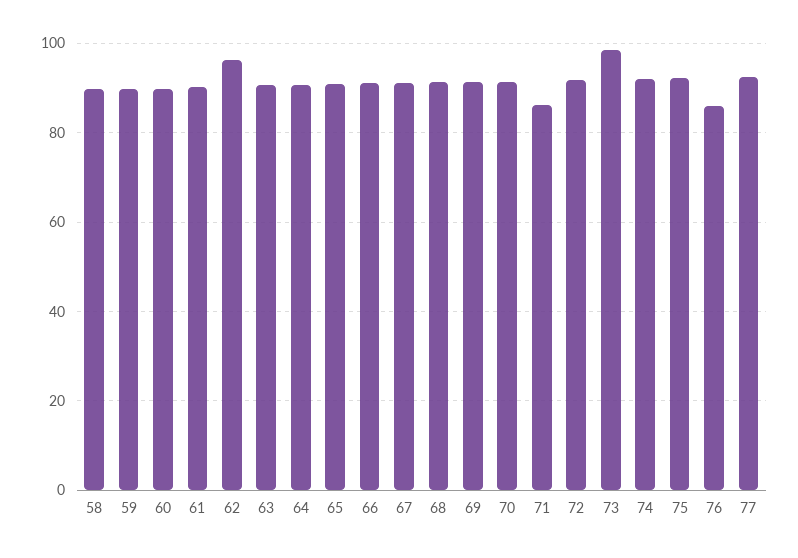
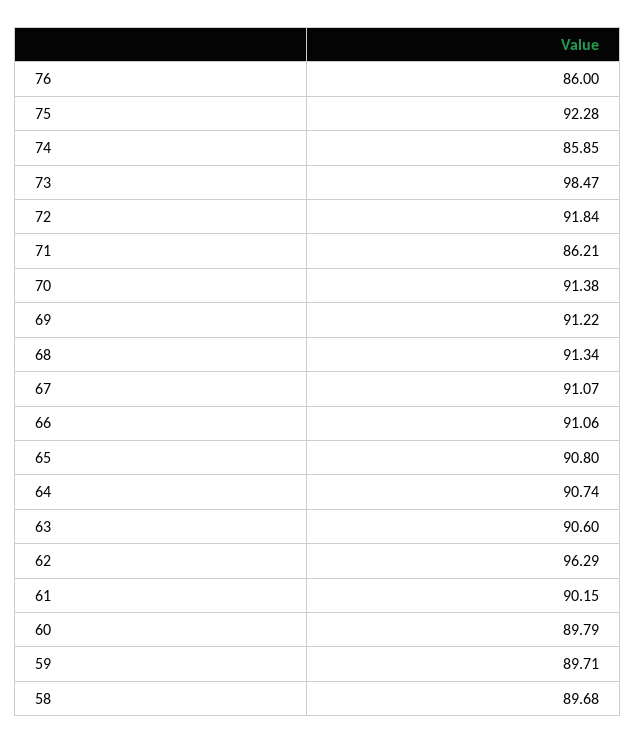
74: 92 -> 85.85
77: 92 -> none

